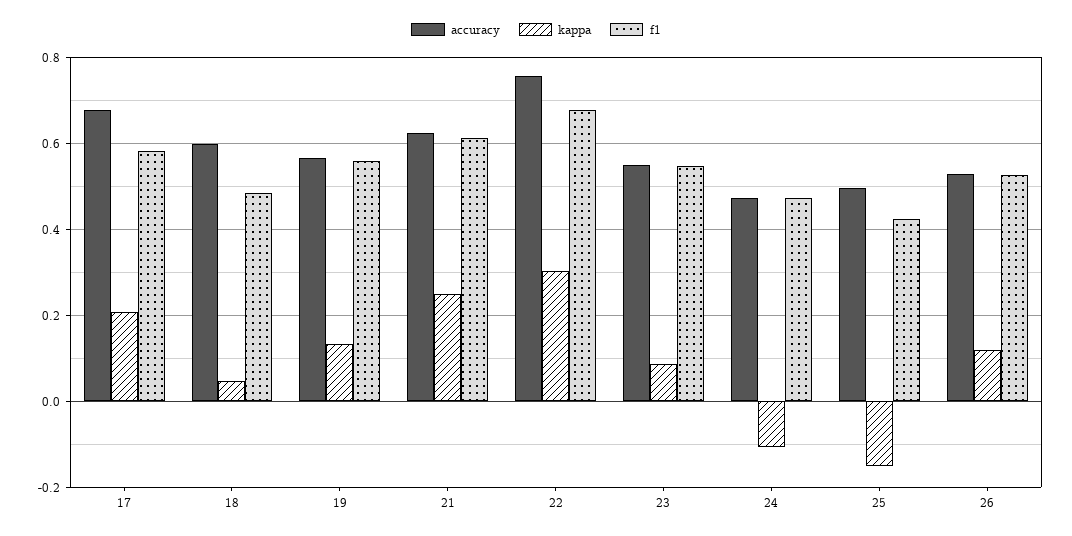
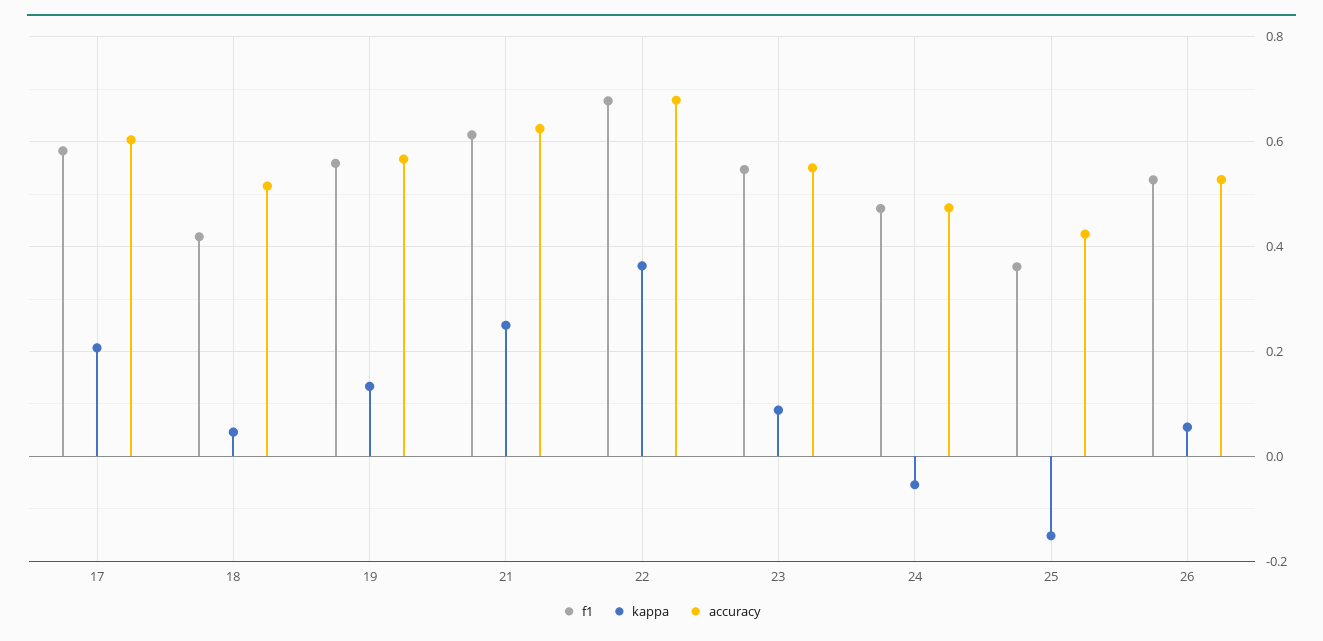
accuracy, 17: 0.68 -> 0.6
accuracy, 18: 0.6 -> 0.52
f1, 18: 0.48 -> 0.42
accuracy, 22: 0.76 -> 0.68
kappa, 22: 0.3 -> 0.36
kappa, 24: -0.1 -> -0.06
accuracy, 25: 0.5 -> 0.42
f1, 25: 0.42 -> 0.36
kappa, 26: 0.12 -> 0.06

